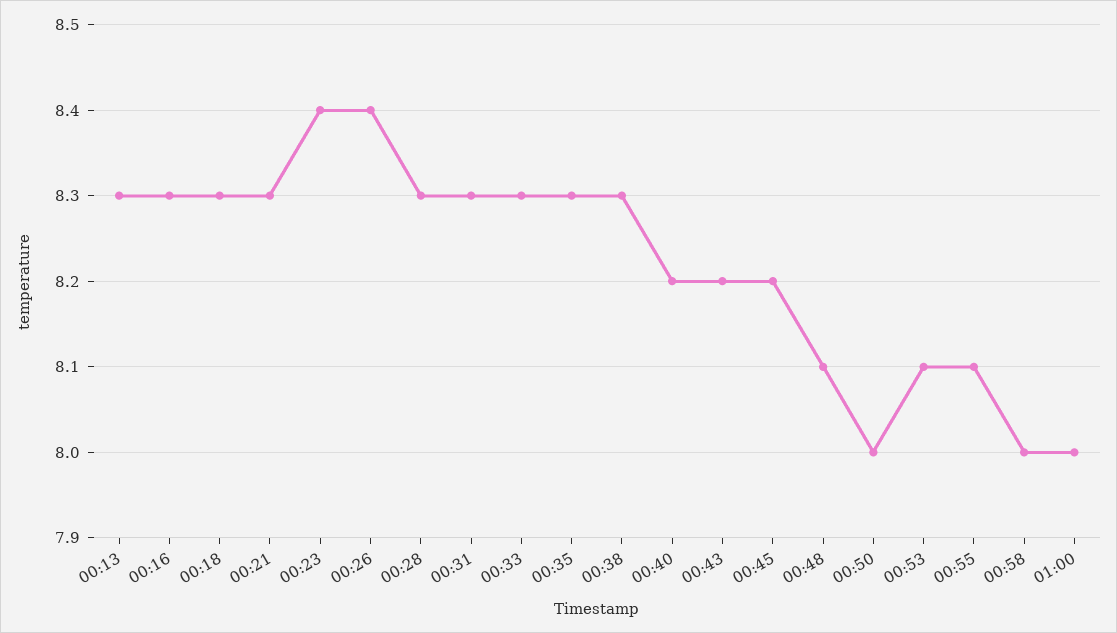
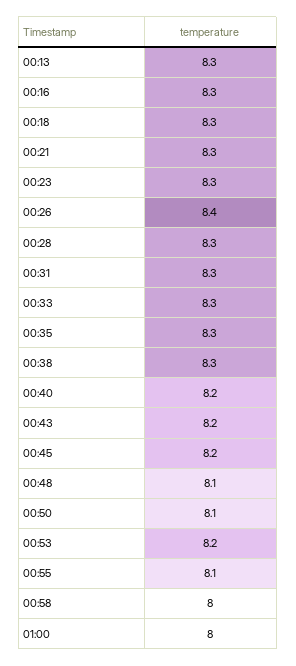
00:23: 8.4 -> 8.3
00:50: 8 -> 8.1
00:53: 8.1 -> 8.2

